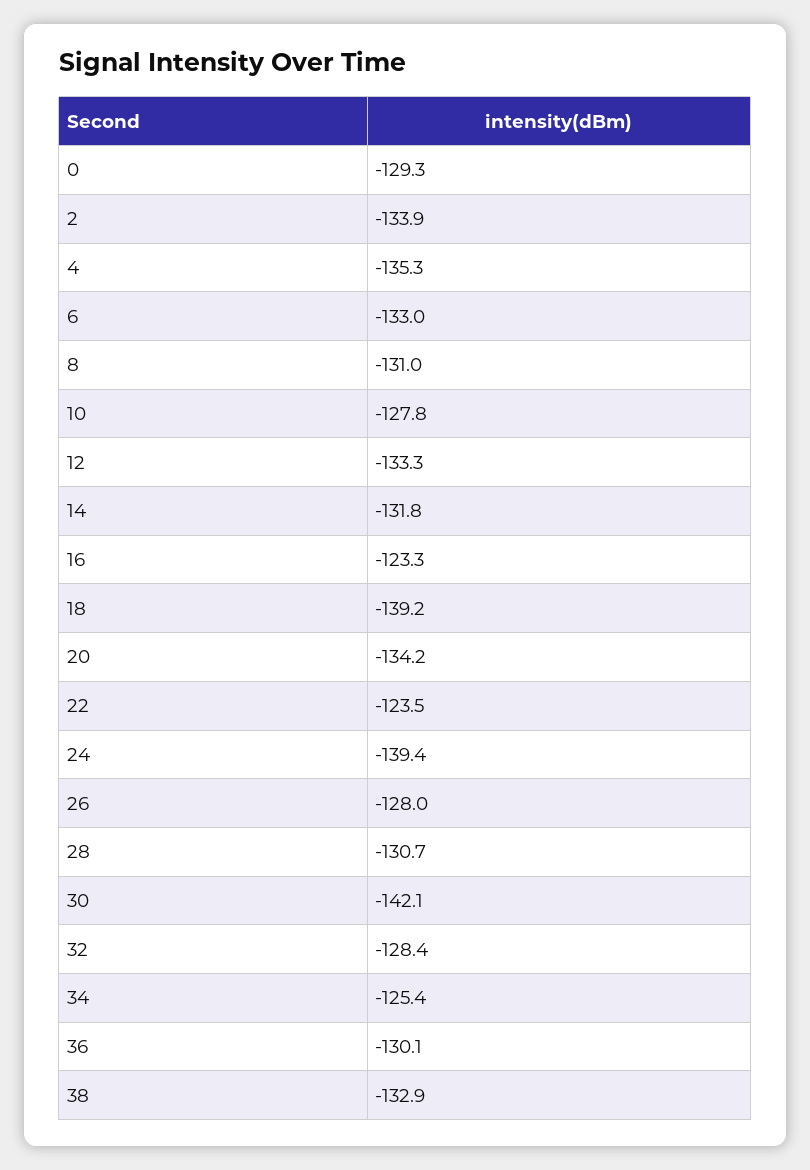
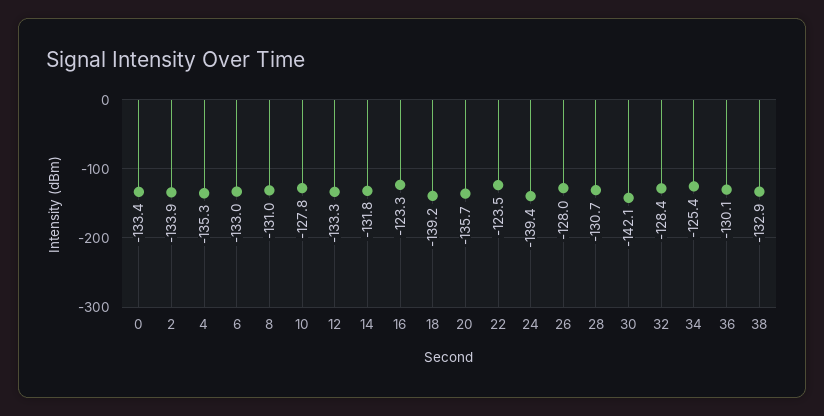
0: -129.3 -> -133.4
20: -134.2 -> -135.7

